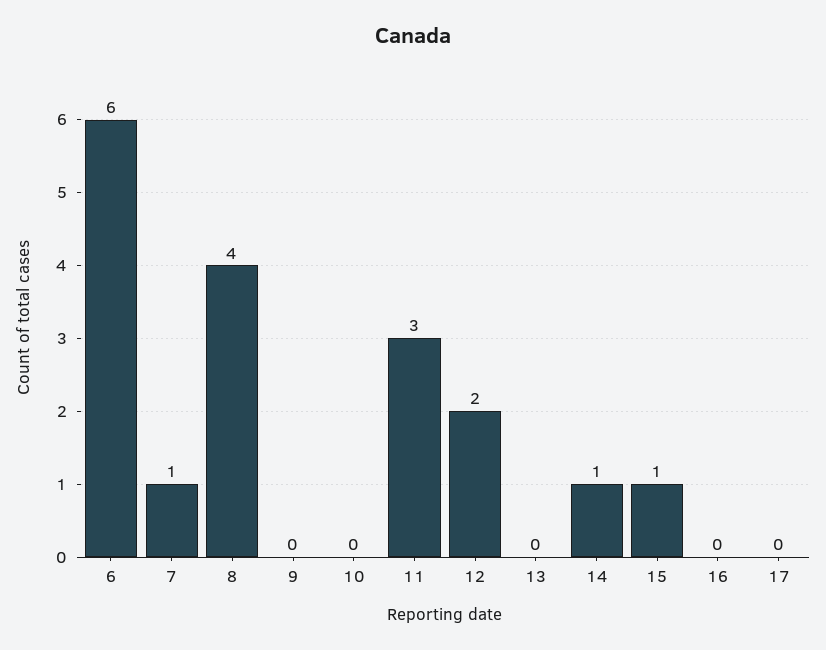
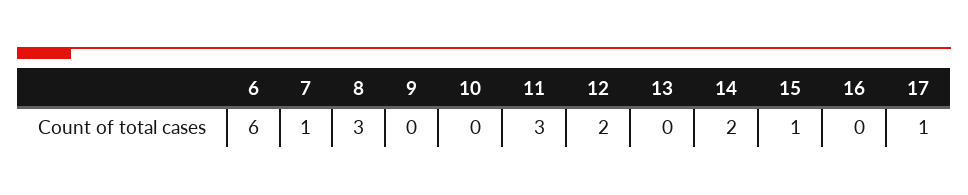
8: 4 -> 3
14: 1 -> 2
17: 0 -> 1

